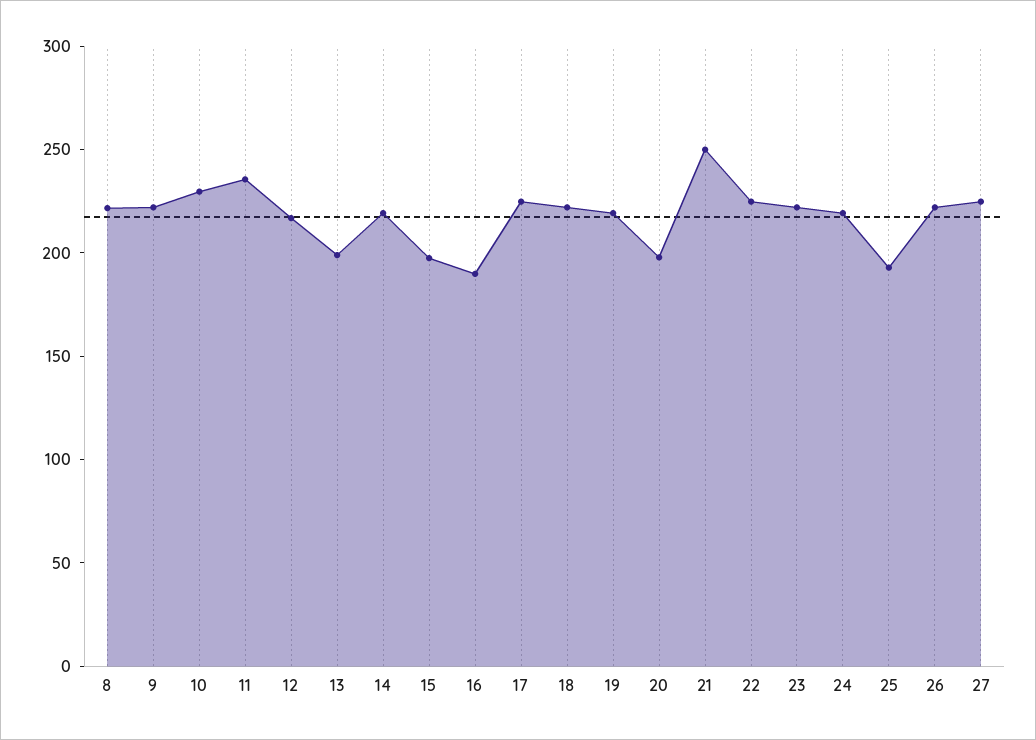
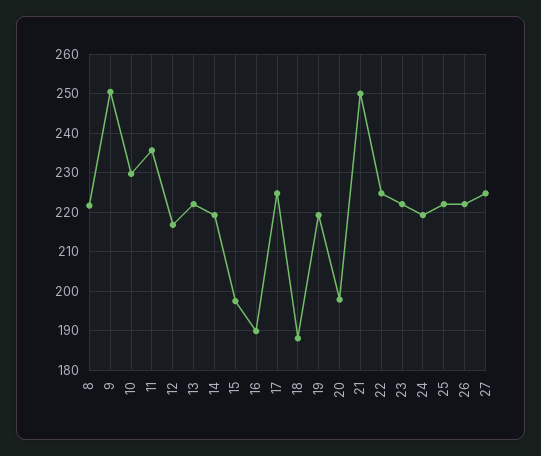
9: 220 -> 250
13: 200 -> 222
18: 220 -> 188
25: 190 -> 222

